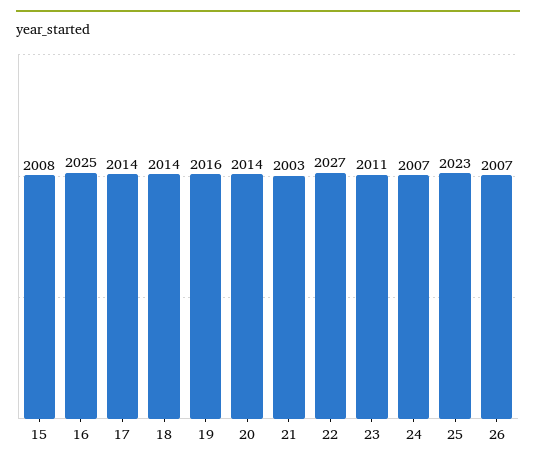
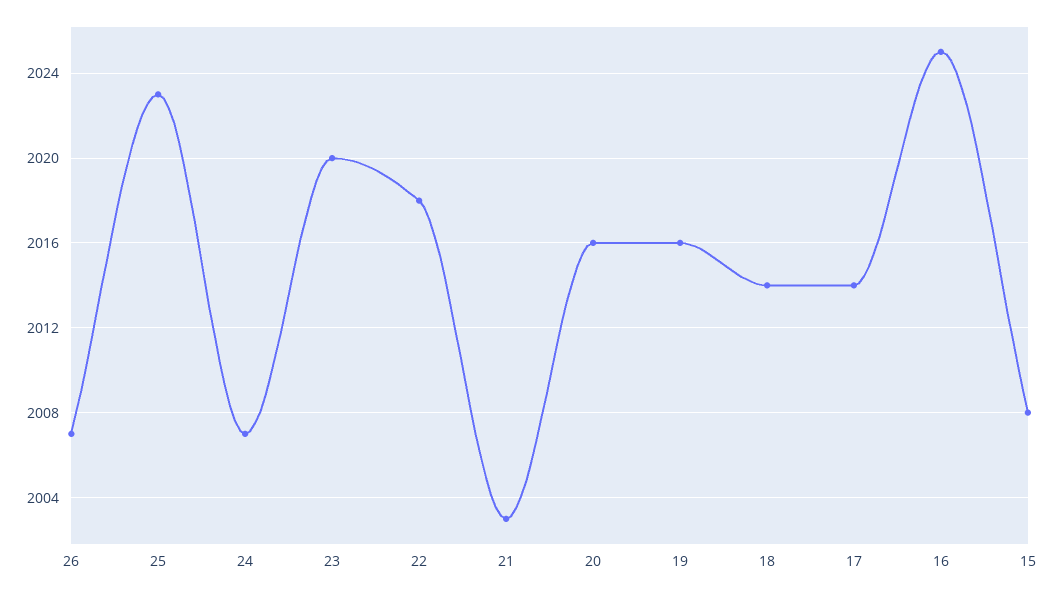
20: 2014 -> 2016
22: 2027 -> 2018
23: 2011 -> 2020

